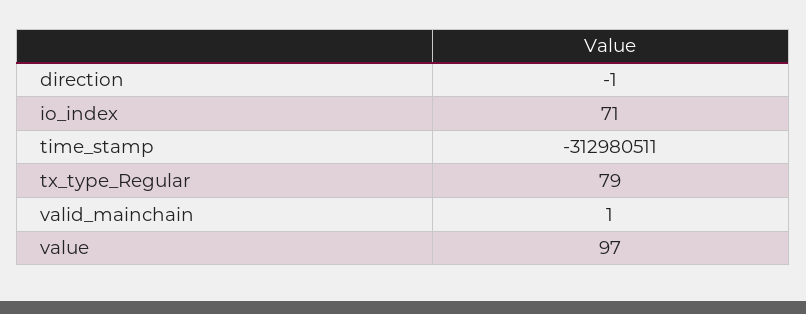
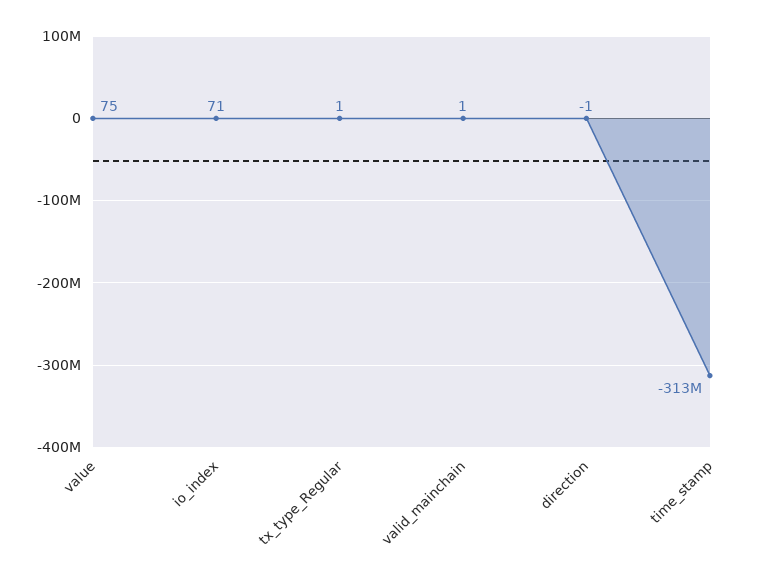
tx_type_Regular: 79 -> 1
value: 97 -> 75

